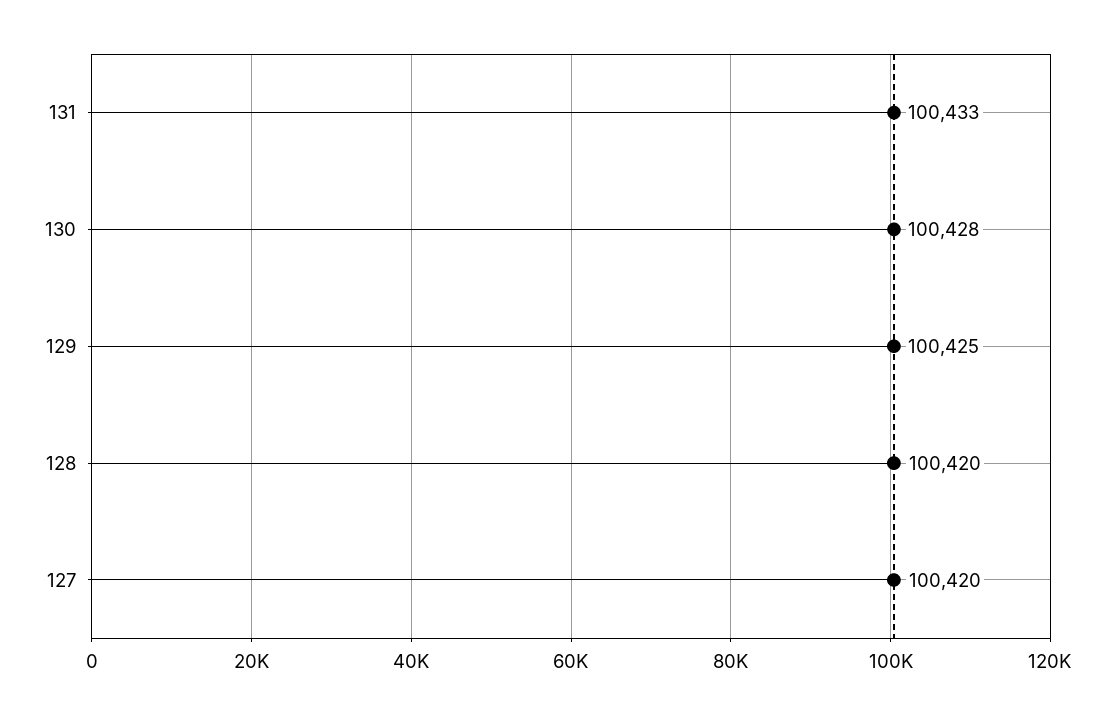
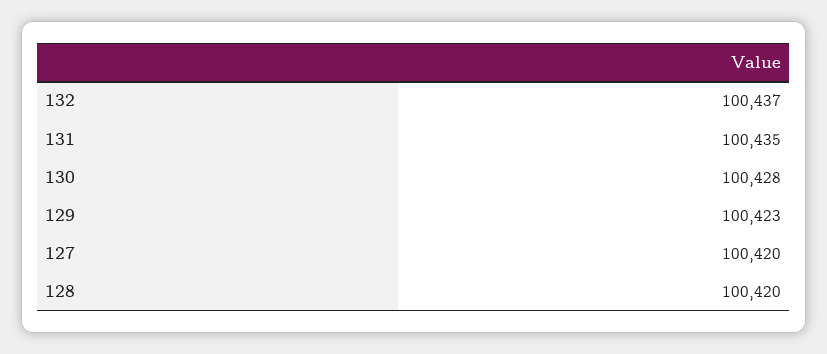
131: 100433 -> 100435
129: 100425 -> 100423
132: none -> 100437

